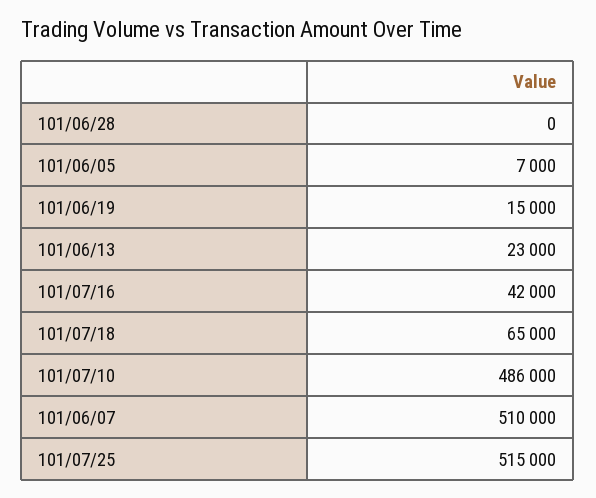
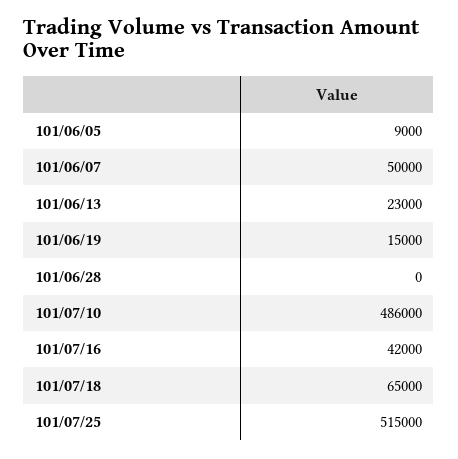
101/06/05: 7000 -> 9000
101/06/07: 510000 -> 50000

